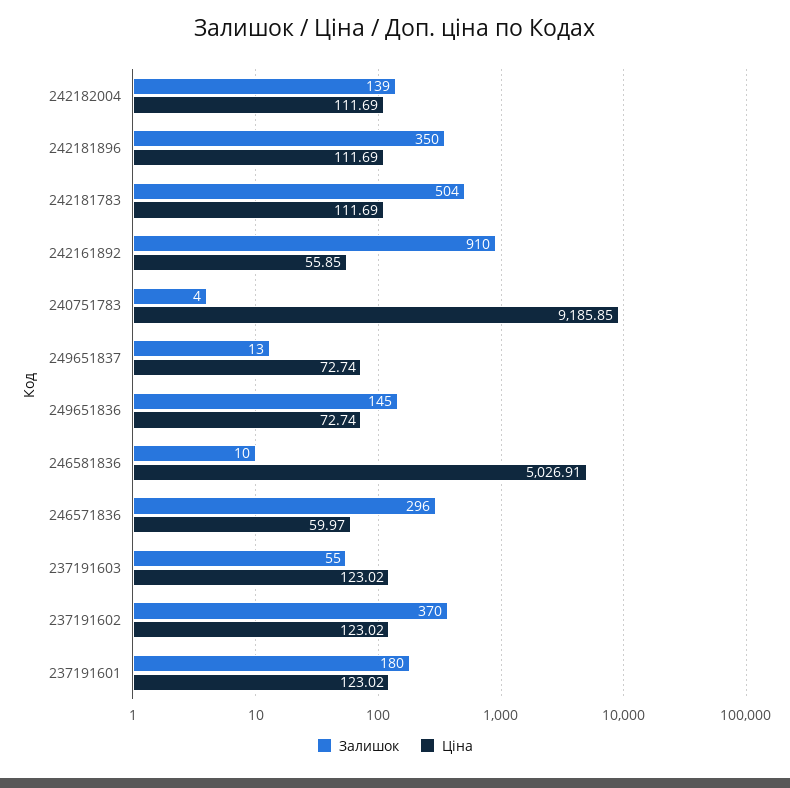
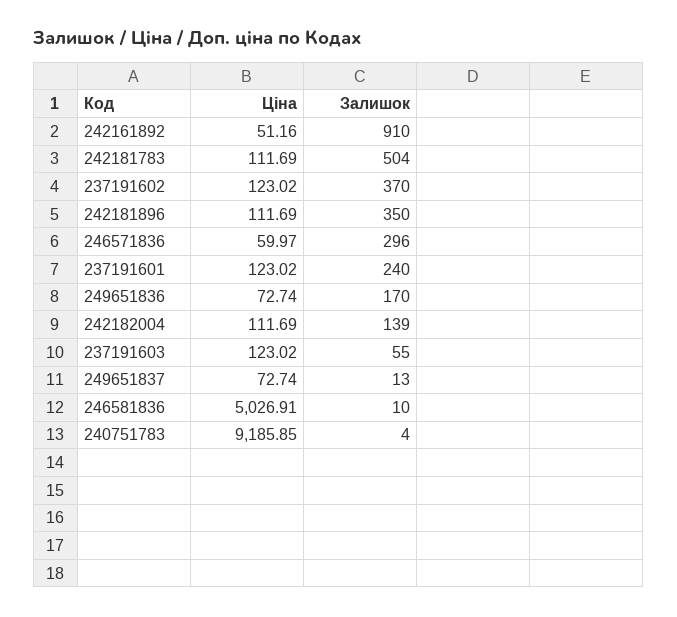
Ціна, 242161892: 55.85 -> 51.16
Залишок, 249651836: 145 -> 170
Залишок, 237191601: 180 -> 240

